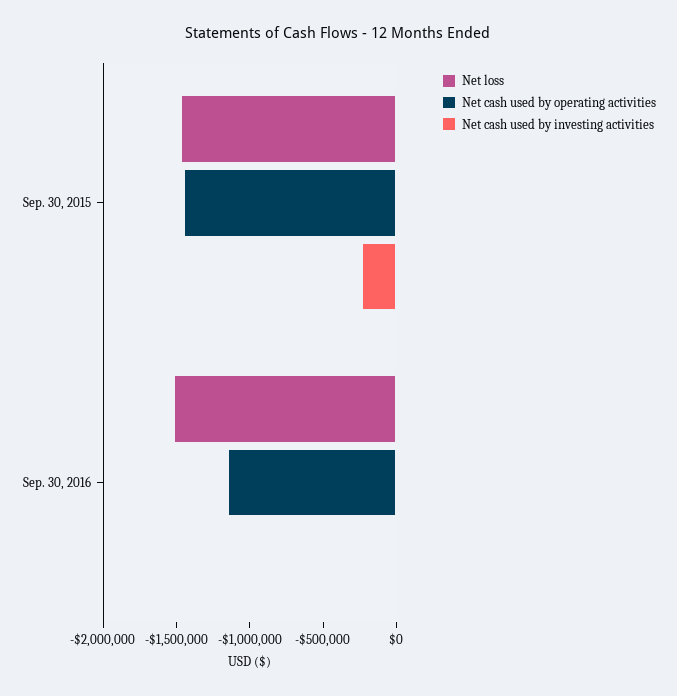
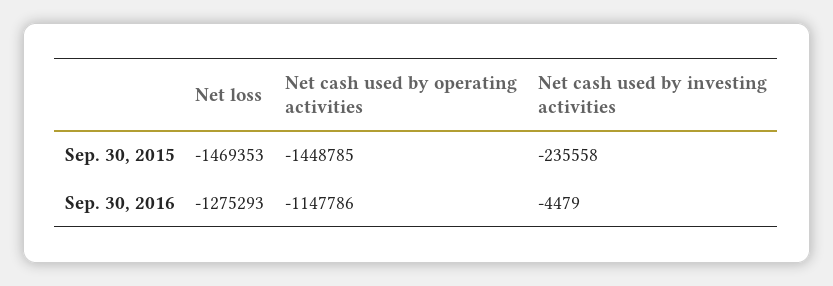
Net loss, Sep. 30, 2016: -1500000 -> -1275293

